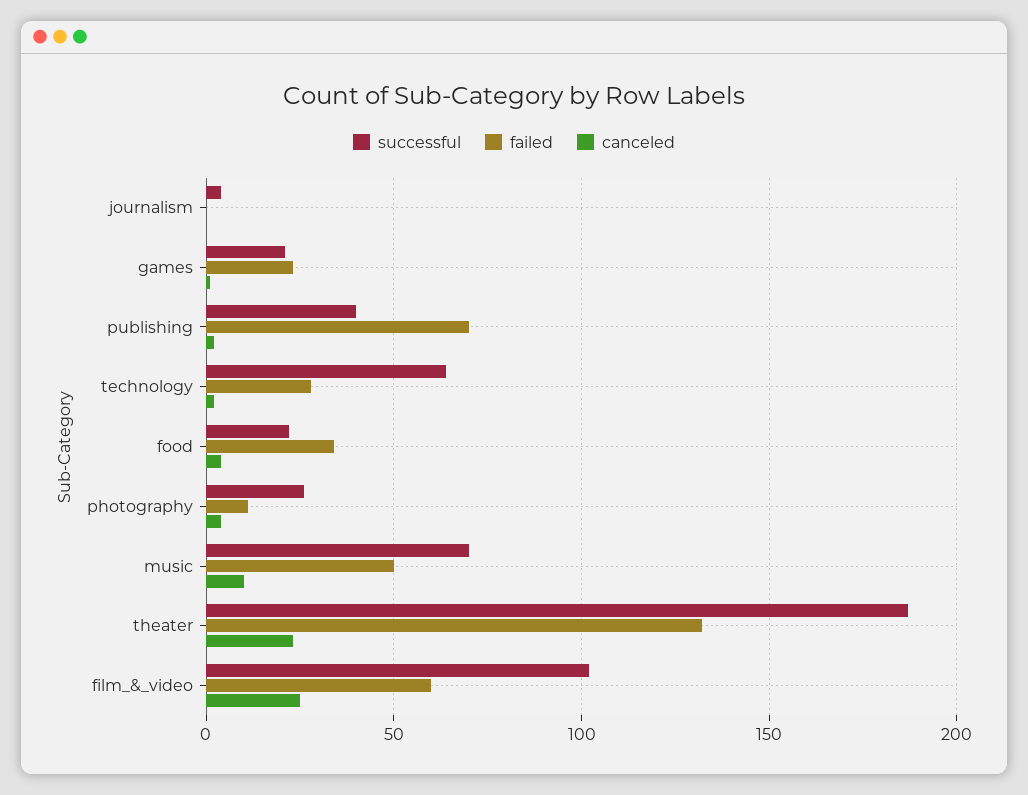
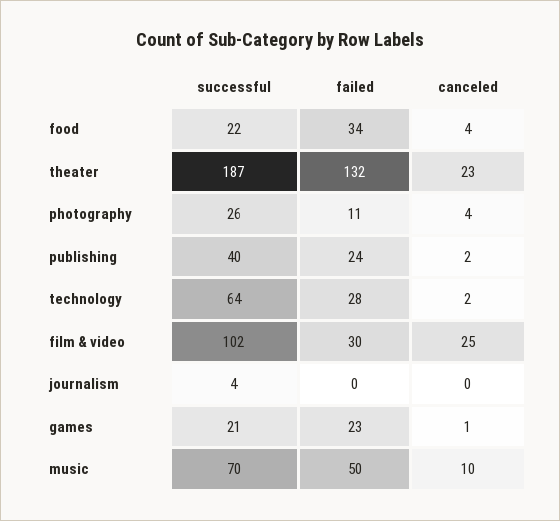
failed, publishing: 70 -> 24
failed, film_&_video: 60 -> 30

